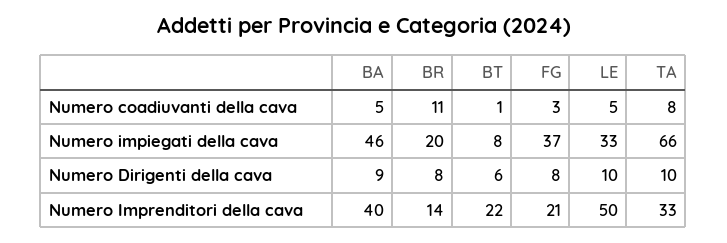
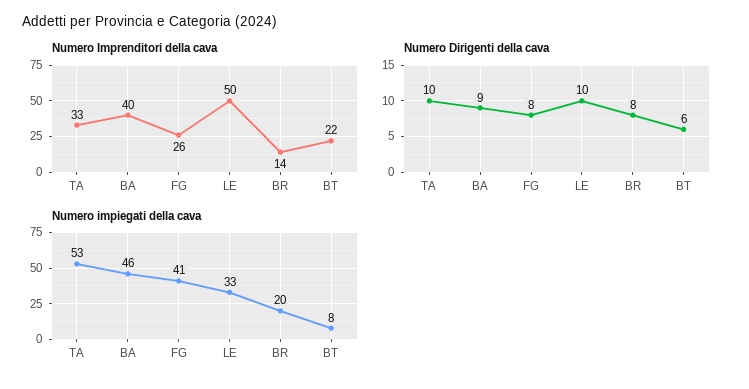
Numero coadiuvanti della cava, BA: 5 -> none
Numero coadiuvanti della cava, BR: 11 -> none
Numero coadiuvanti della cava, BT: 1 -> none
Numero coadiuvanti della cava, FG: 3 -> none
Numero coadiuvanti della cava, LE: 5 -> none
Numero coadiuvanti della cava, TA: 8 -> none
Numero impiegati della cava, FG: 37 -> 41
Numero impiegati della cava, TA: 66 -> 53
Numero Imprenditori della cava, FG: 21 -> 26

